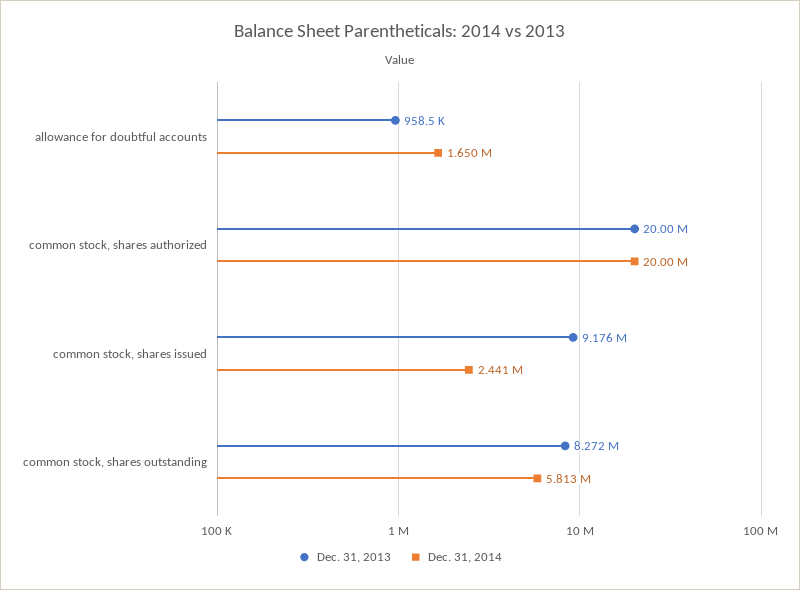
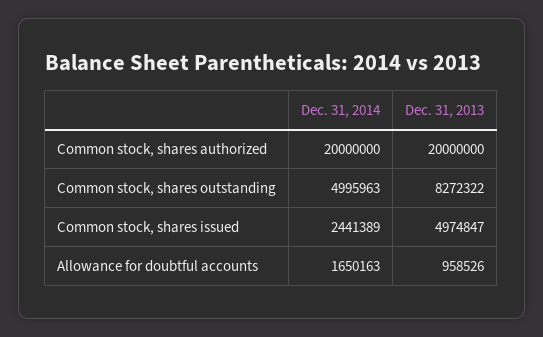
Dec. 31, 2013, common stock, shares issued: 9176000 -> 4974847
Dec. 31, 2014, common stock, shares outstanding: 5813000 -> 4995963

